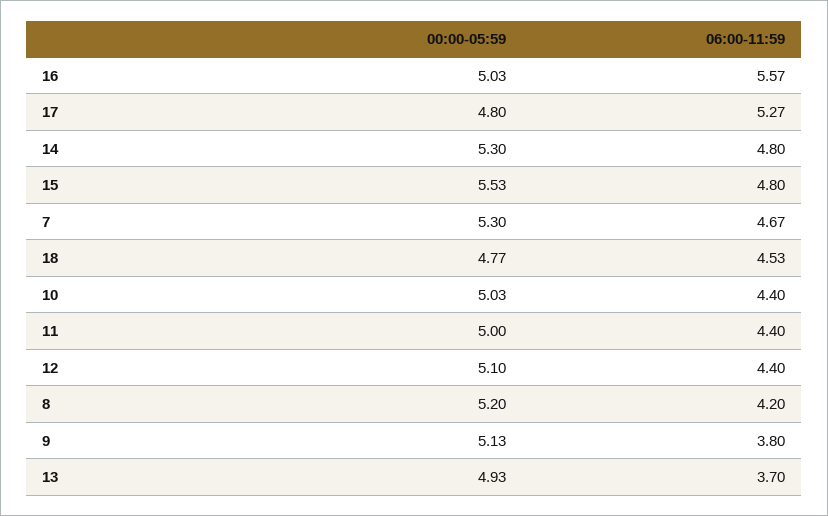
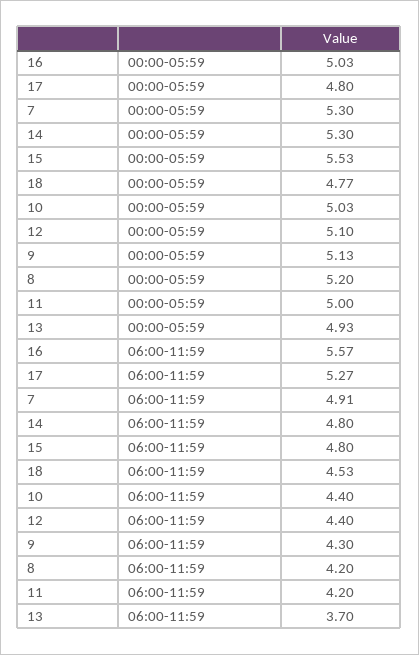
06:00-11:59, 7: 4.67 -> 4.91
06:00-11:59, 11: 4.4 -> 4.2
06:00-11:59, 9: 3.8 -> 4.3

